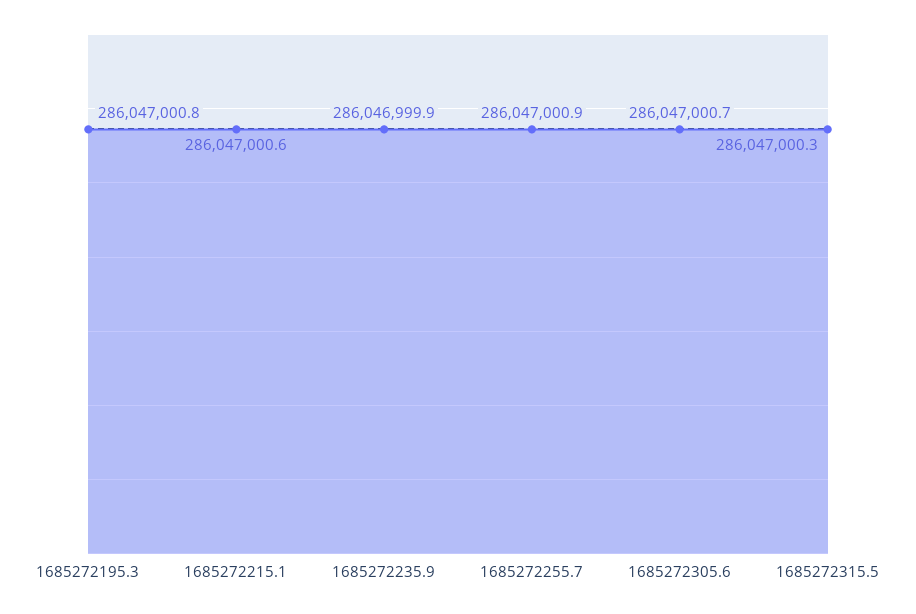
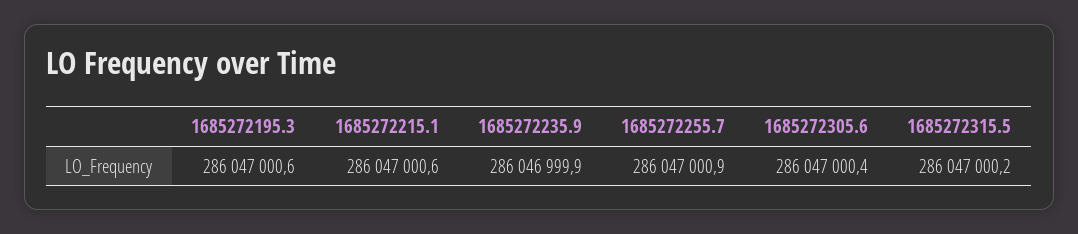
1685272195.3: 286047000.8 -> 286047000.6
1685272305.6: 286047000.7 -> 286047000.4
1685272315.5: 286047000.3 -> 286047000.2

